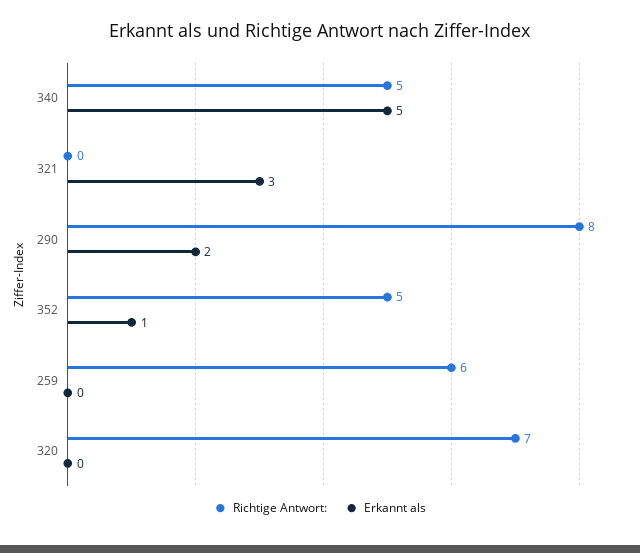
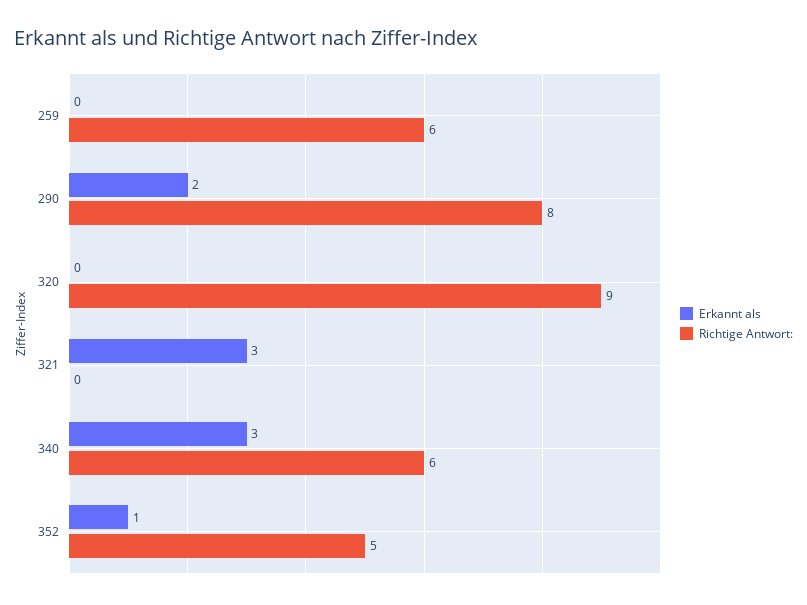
Richtige Antwort:, 340: 5 -> 6
Erkannt als, 340: 5 -> 3
Richtige Antwort:, 320: 7 -> 9

